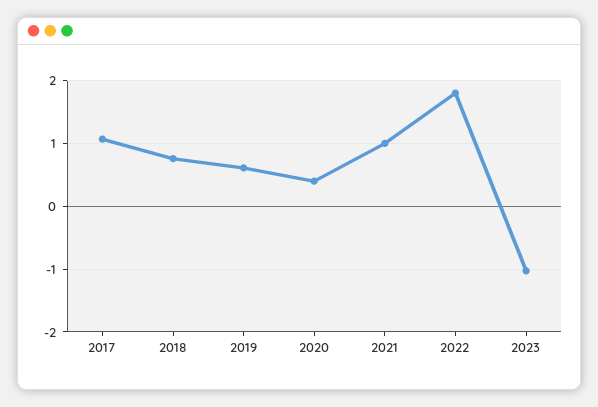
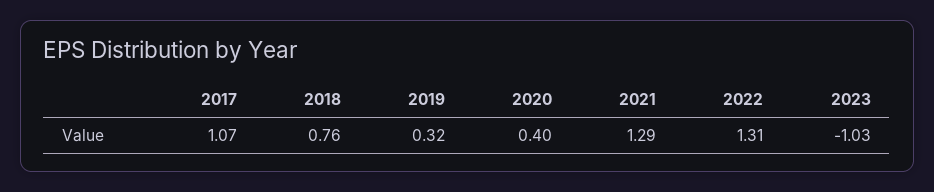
2019: 0.6 -> 0.32
2021: 1 -> 1.29
2022: 1.8 -> 1.31

